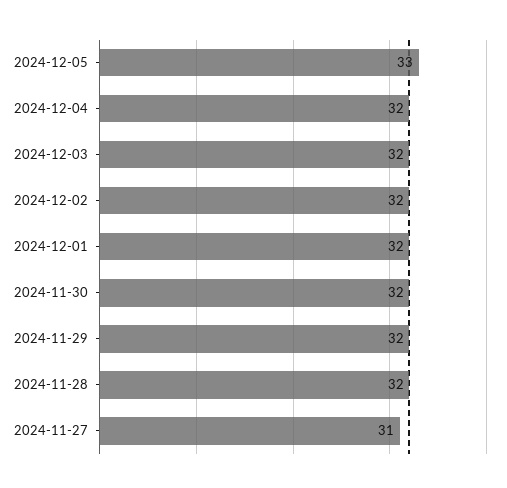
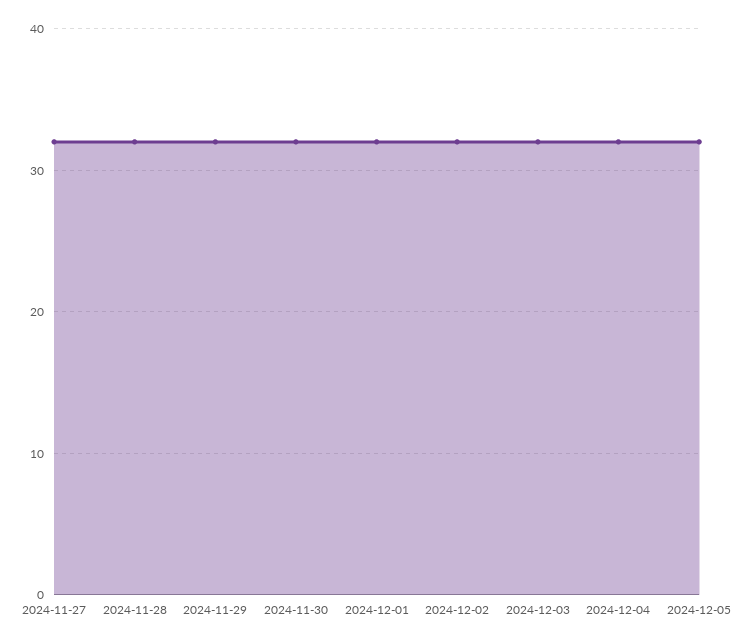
2024-12-05: 33 -> 32
2024-11-27: 31 -> 32

